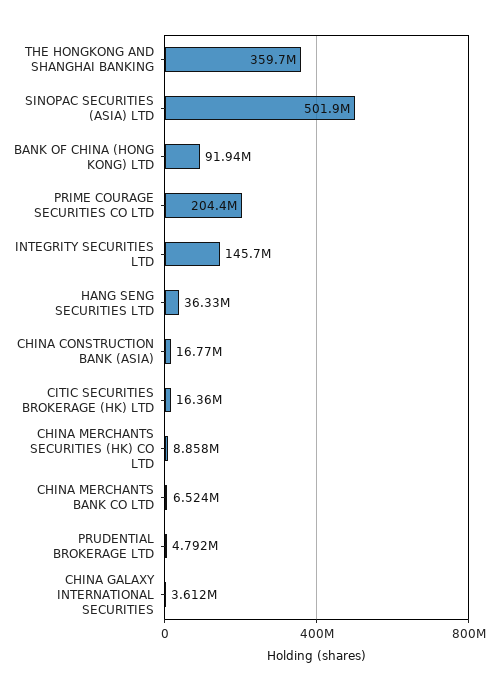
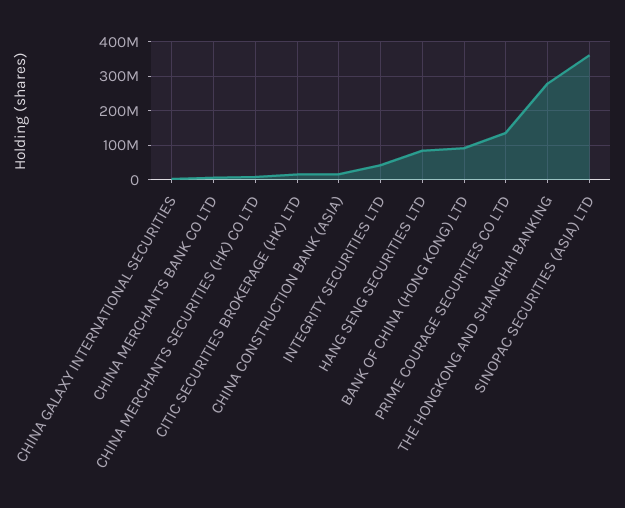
THE HONGKONG AND SHANGHAI BANKING: 359700000 -> 280000000
SINOPAC SECURITIES (ASIA) LTD: 501900000 -> 360000000
PRIME COURAGE SECURITIES CO LTD: 204400000 -> 140000000
INTEGRITY SECURITIES LTD: 145700000 -> 40000000
HANG SENG SECURITIES LTD: 36330000 -> 80000000
PRUDENTIAL BROKERAGE LTD: 4792000 -> none

